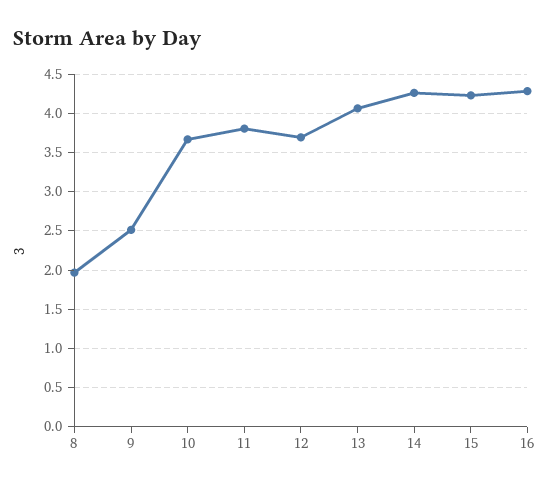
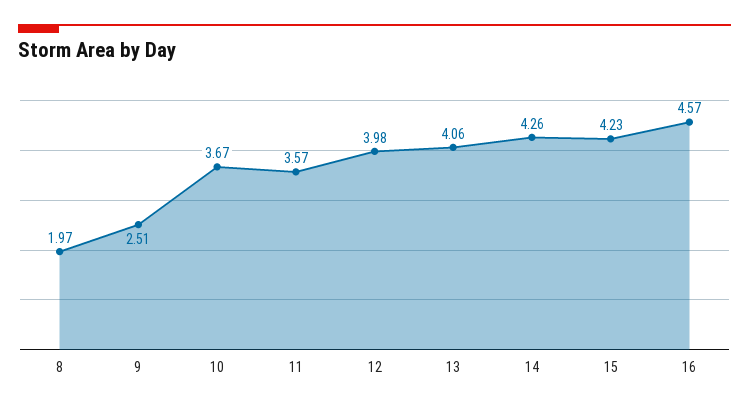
11: 3.8 -> 3.57
12: 3.7 -> 3.98
16: 4.3 -> 4.57

